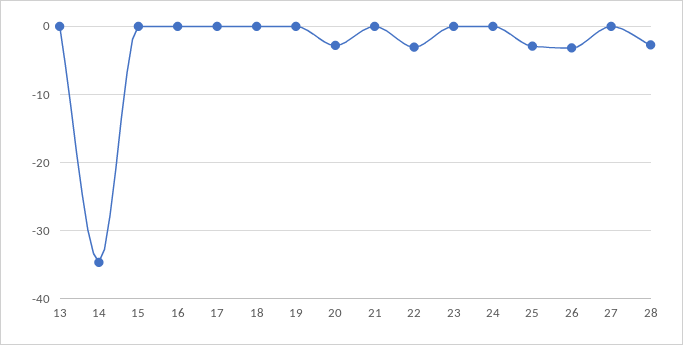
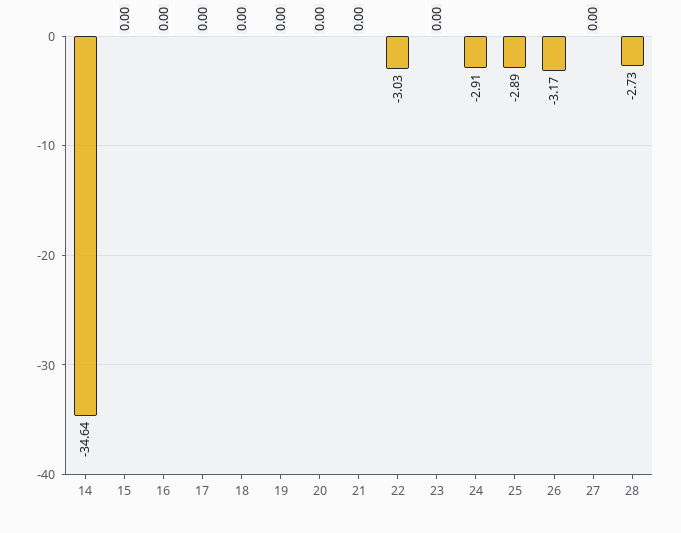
13: 0 -> none
20: -3 -> 0
24: 0 -> -2.91

